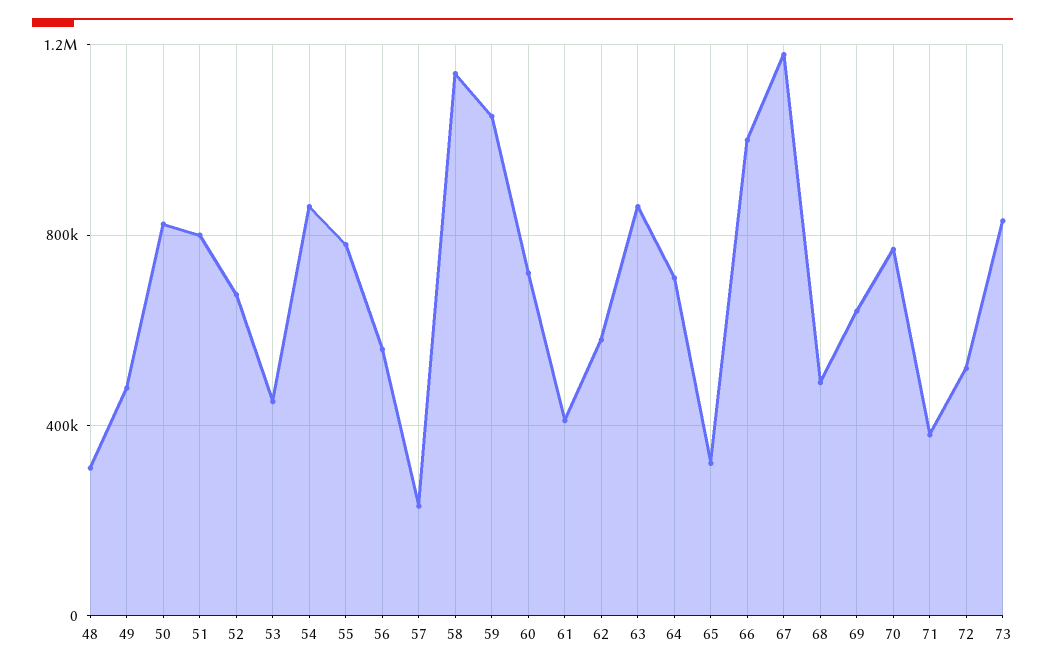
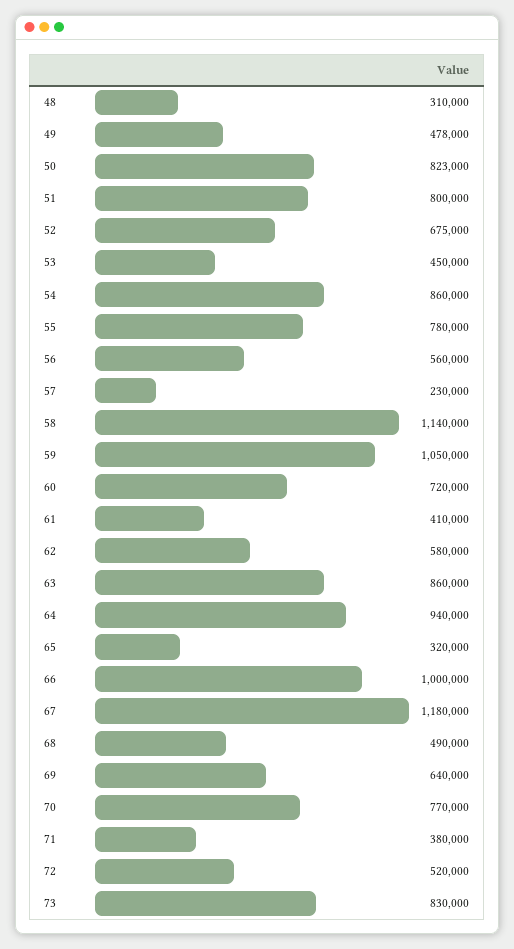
64: 700000 -> 940000

